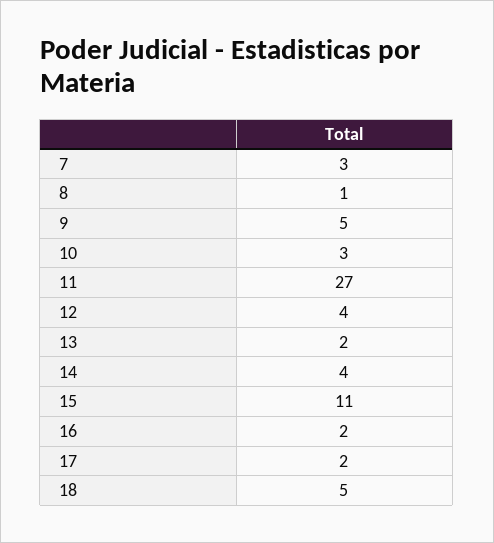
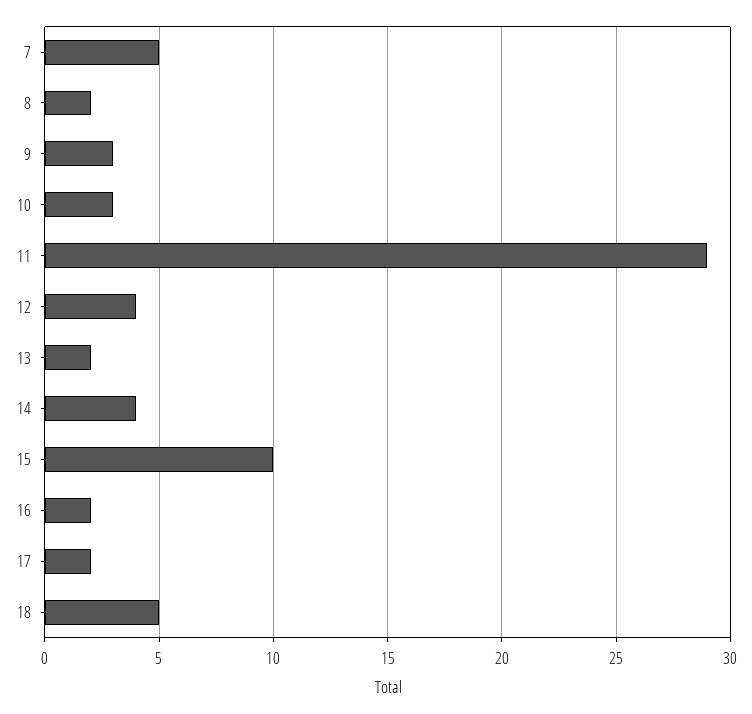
7: 3 -> 5
8: 1 -> 2
9: 5 -> 3
11: 27 -> 29
15: 11 -> 10

